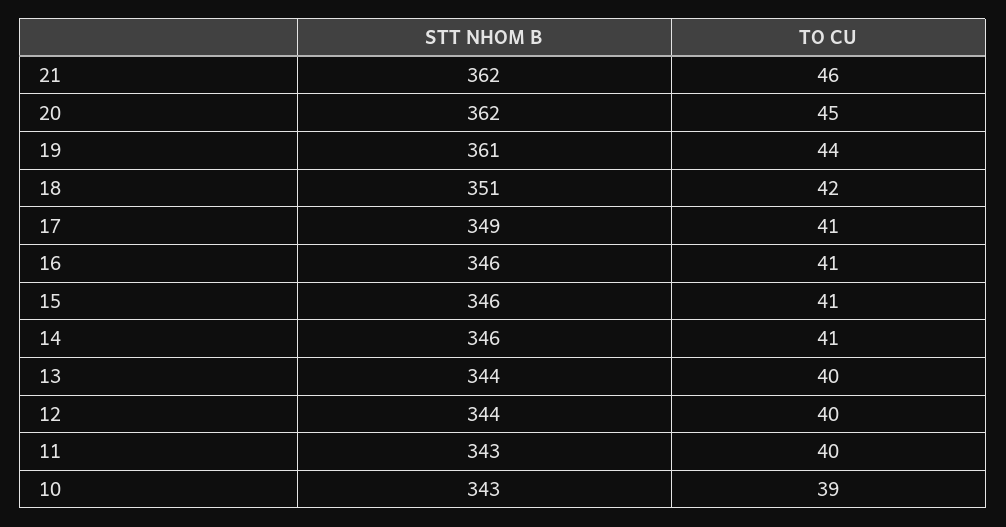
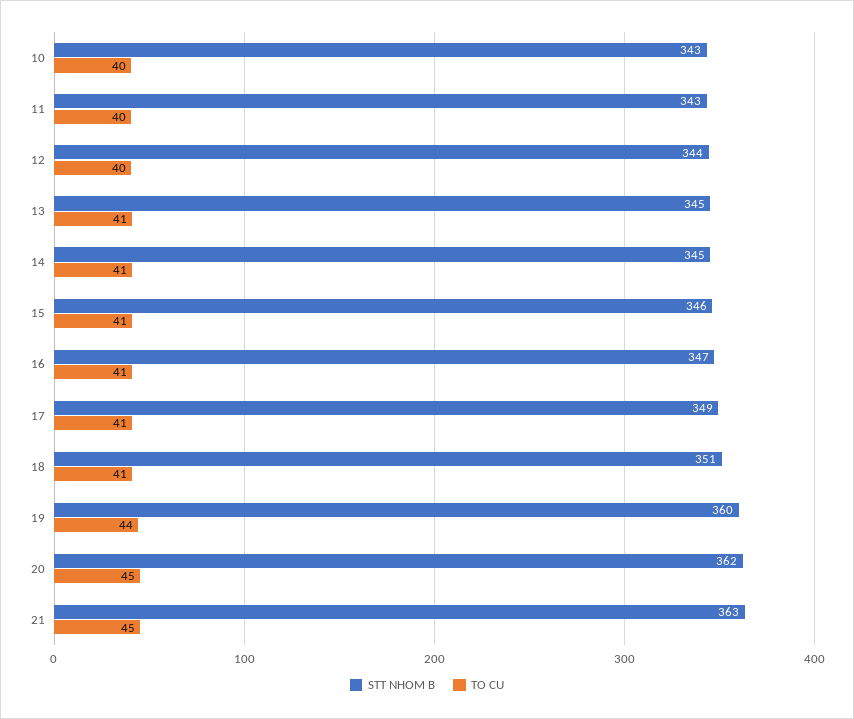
STT NHOM B, 21: 362 -> 363
TO CU, 21: 46 -> 45
STT NHOM B, 19: 361 -> 360
TO CU, 18: 42 -> 41
STT NHOM B, 16: 346 -> 347
STT NHOM B, 14: 346 -> 345
STT NHOM B, 13: 344 -> 345
TO CU, 13: 40 -> 41
TO CU, 10: 39 -> 40

